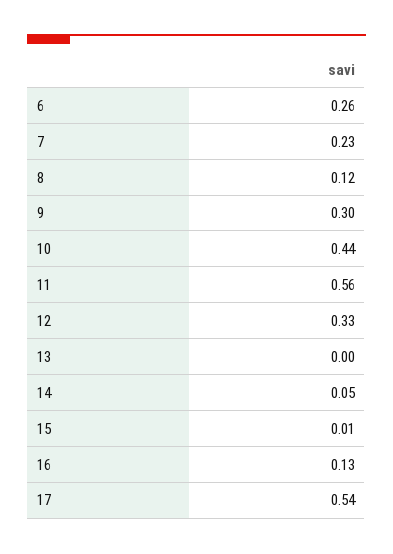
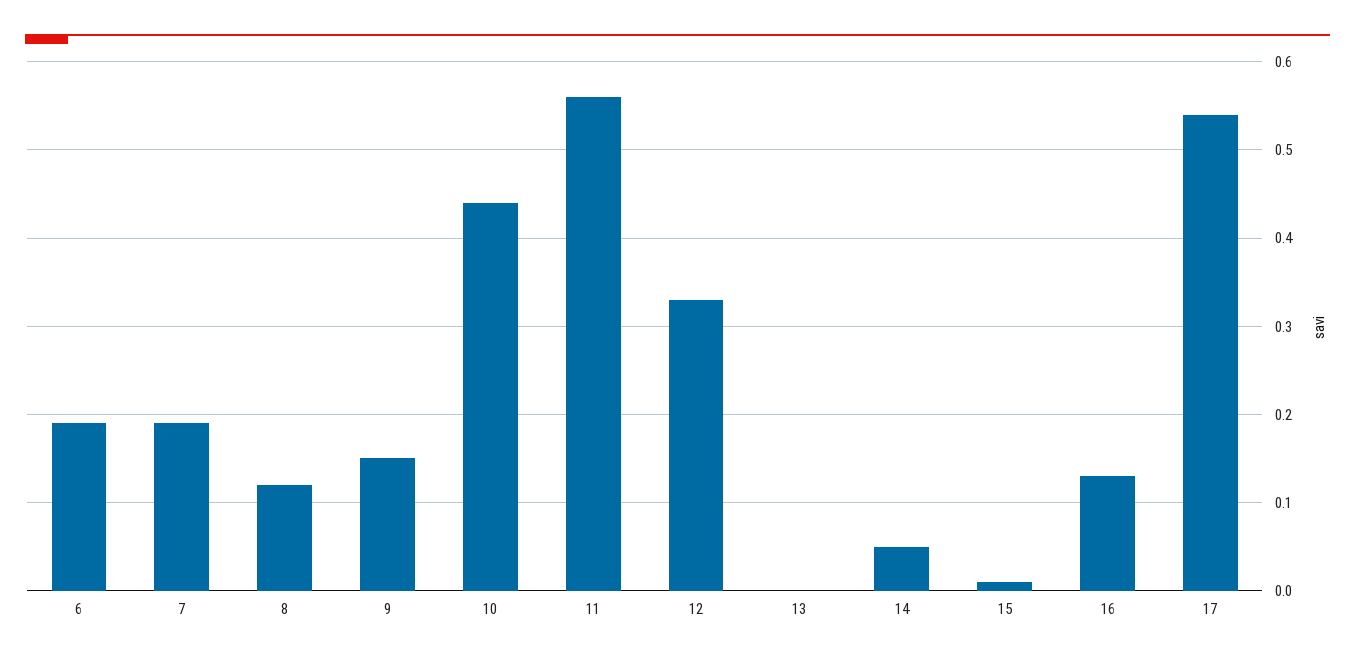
6: 0.26 -> 0.19
7: 0.23 -> 0.19
9: 0.3 -> 0.15

